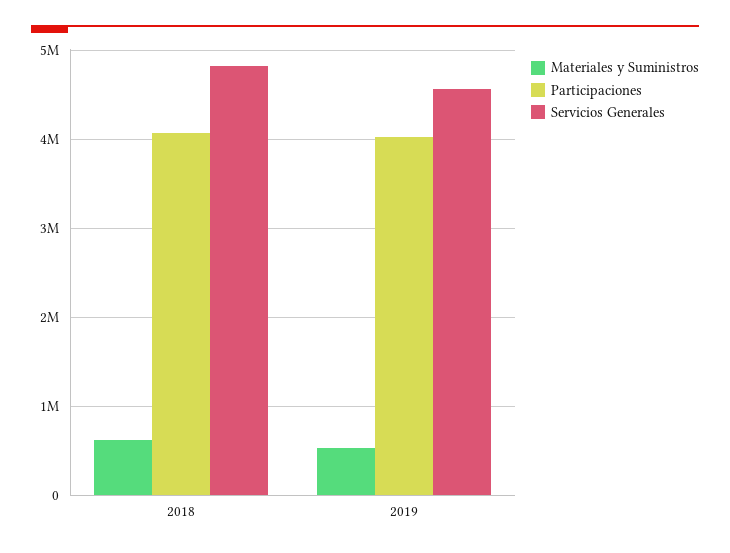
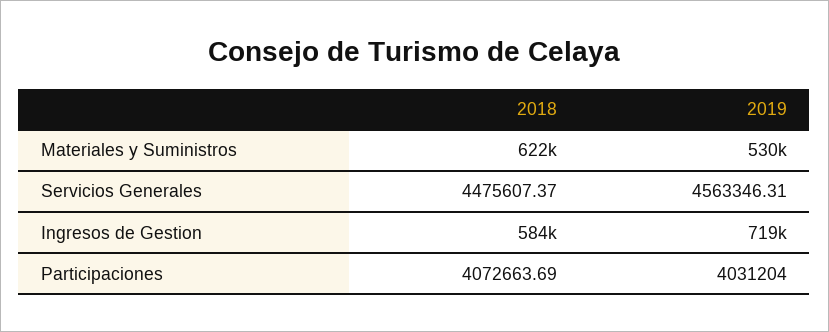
Servicios Generales, 2018: 4800000 -> 4475607.37
Ingresos de Gestion, 2018: none -> 584000
Ingresos de Gestion, 2019: none -> 719000

